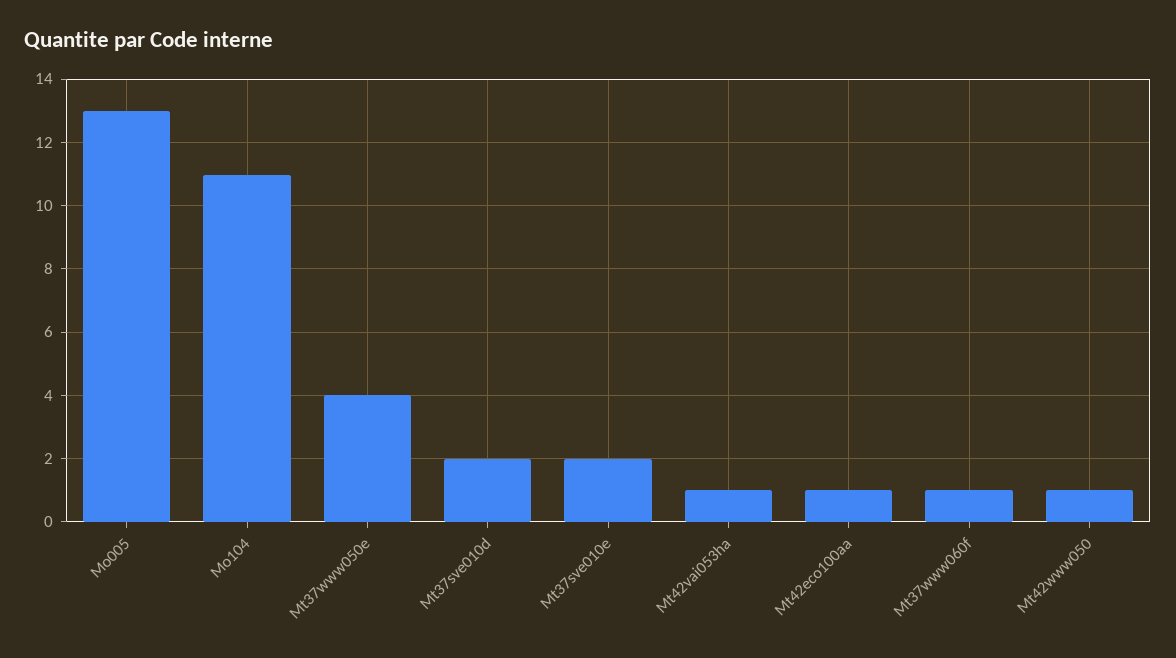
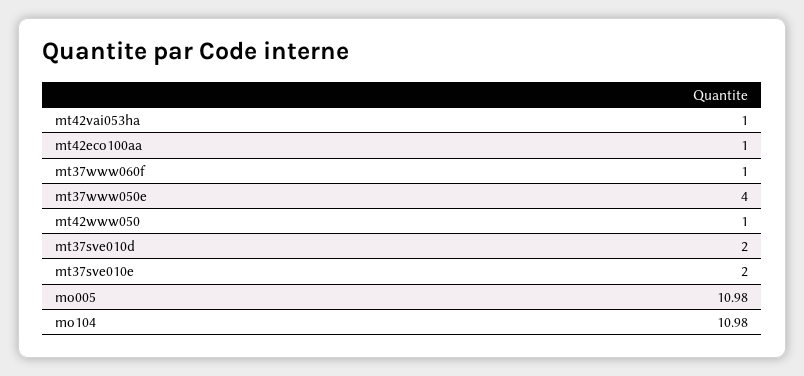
Mo005: 13 -> 10.98

